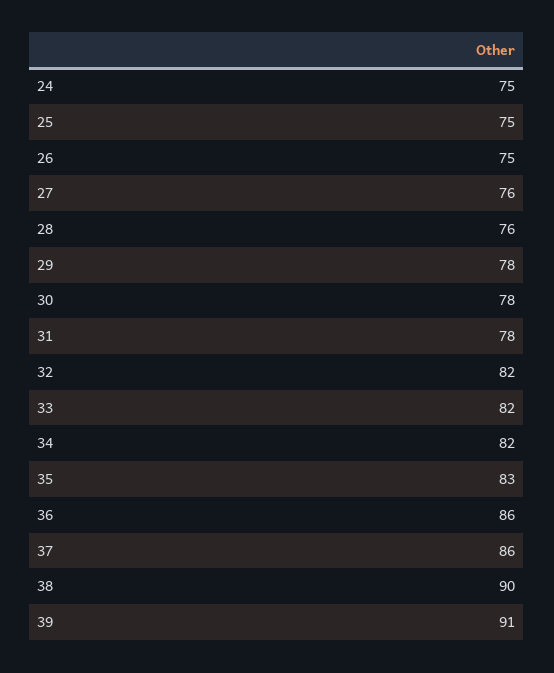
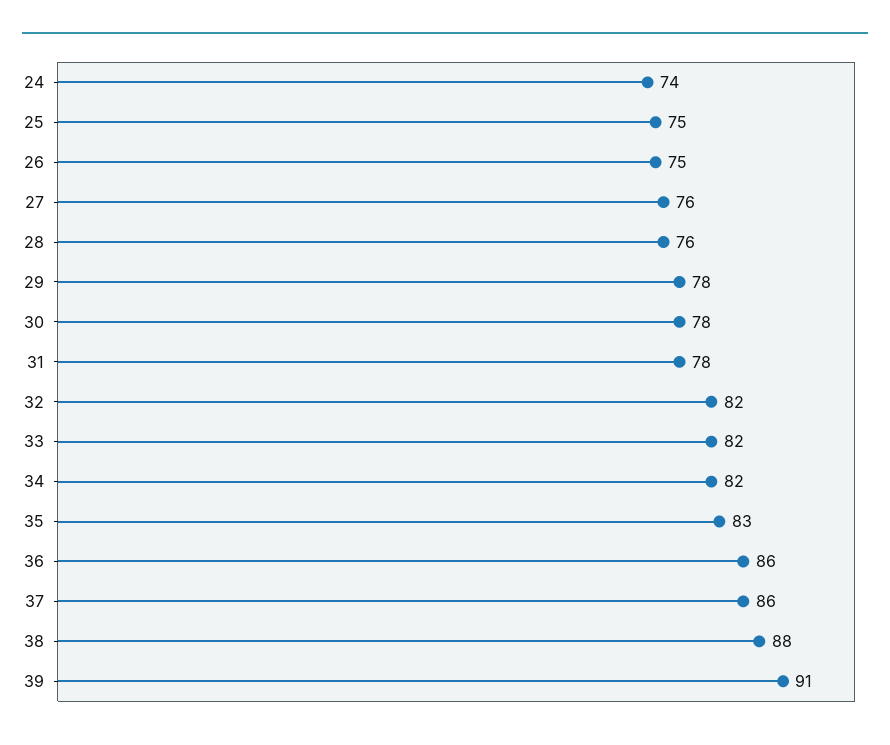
24: 75 -> 74
38: 90 -> 88

